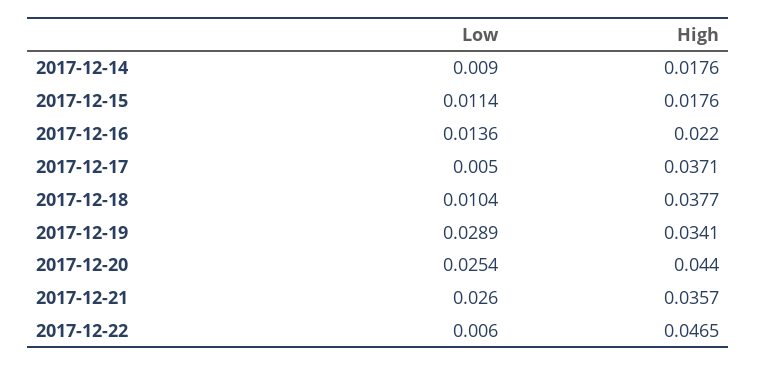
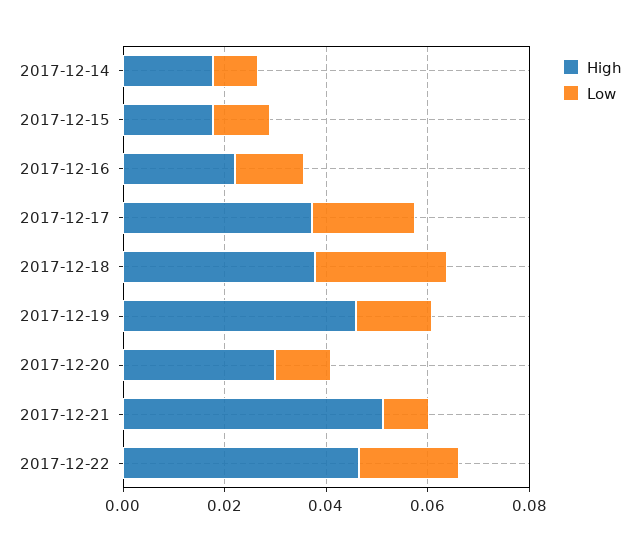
Low, 2017-12-17: 0.005 -> 0.02
Low, 2017-12-18: 0.0104 -> 0.025
Low, 2017-12-19: 0.0289 -> 0.015
High, 2017-12-19: 0.0341 -> 0.045
Low, 2017-12-20: 0.0254 -> 0.01
High, 2017-12-20: 0.044 -> 0.03
Low, 2017-12-21: 0.026 -> 0.01
High, 2017-12-21: 0.0357 -> 0.05
Low, 2017-12-22: 0.006 -> 0.02

